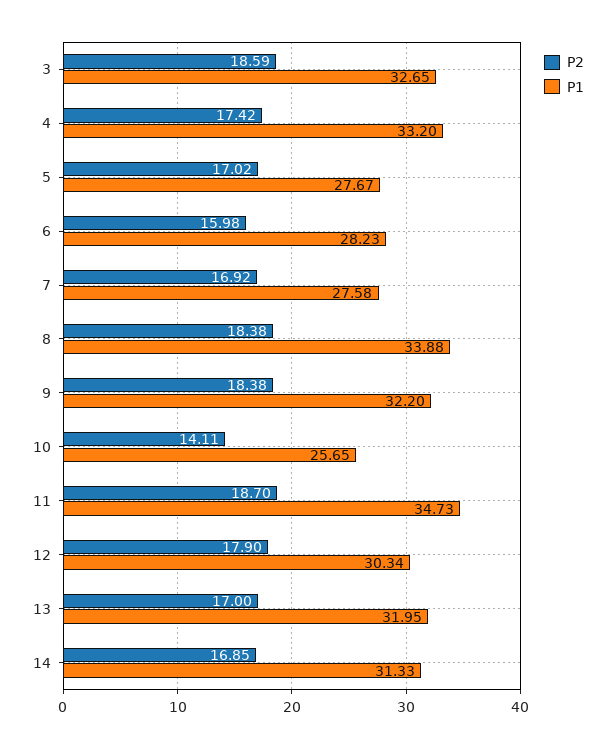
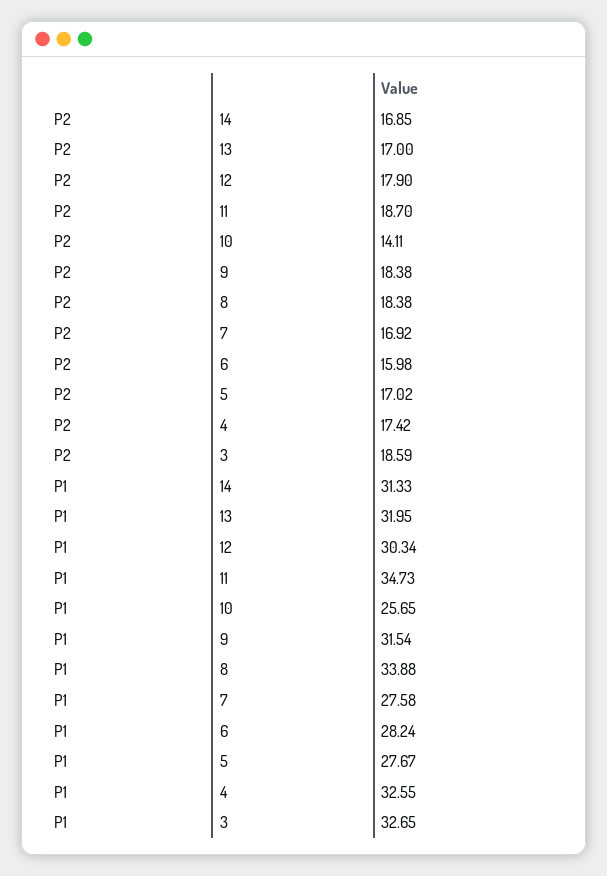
P1, 4: 33.2 -> 32.55
P1, 6: 28.23 -> 28.24
P1, 9: 32.2 -> 31.54

